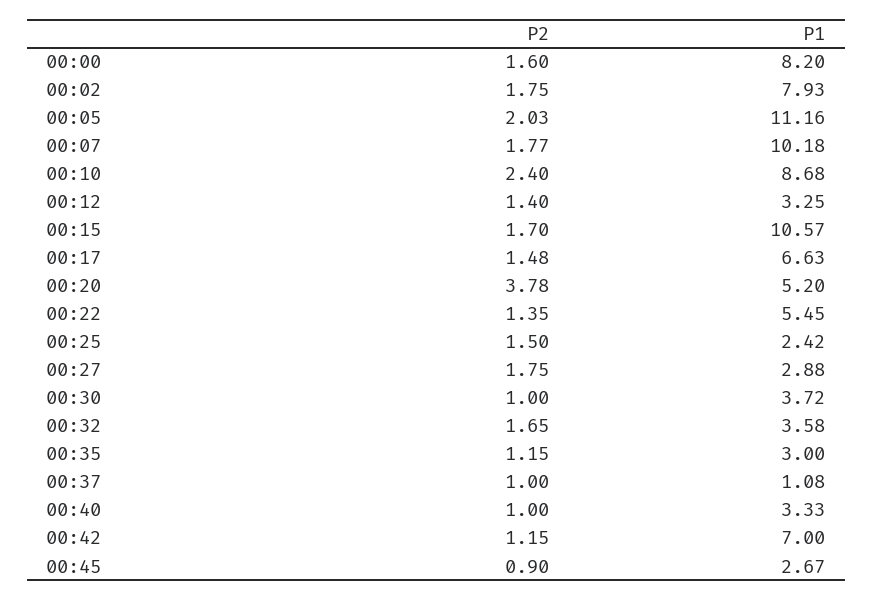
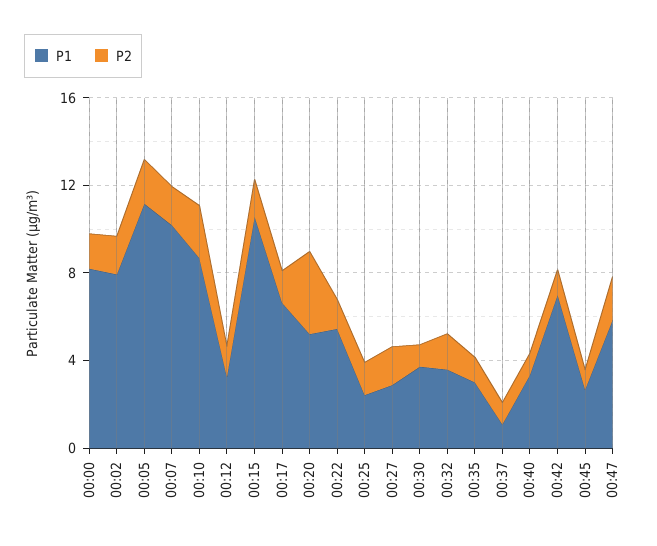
P1, 00:47: none -> 6
P2, 00:47: none -> 2

